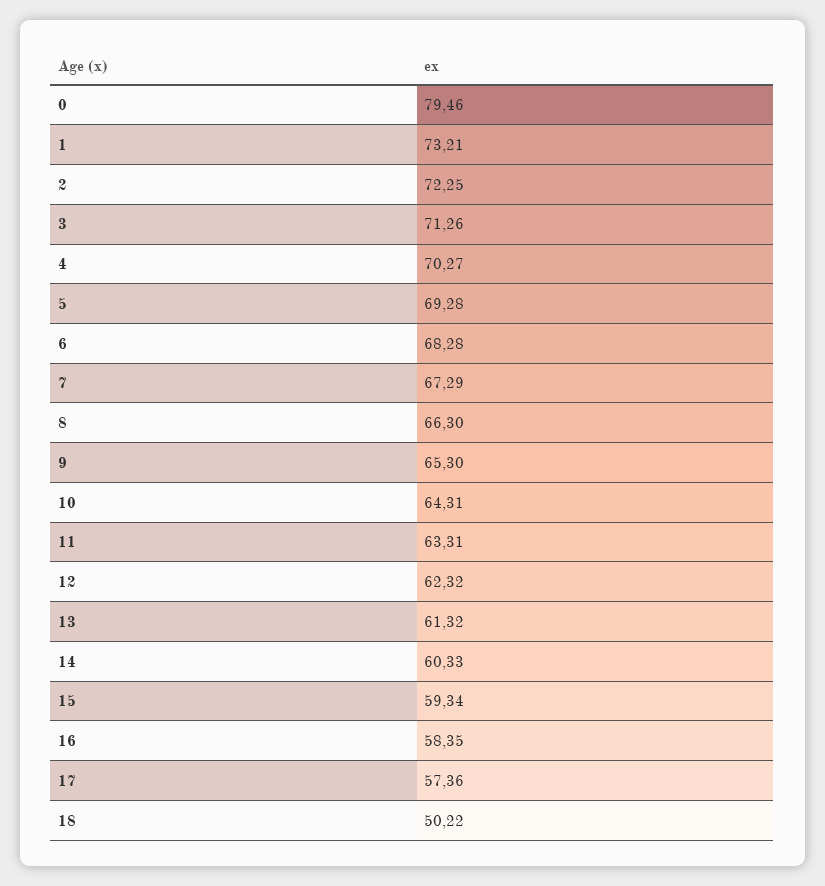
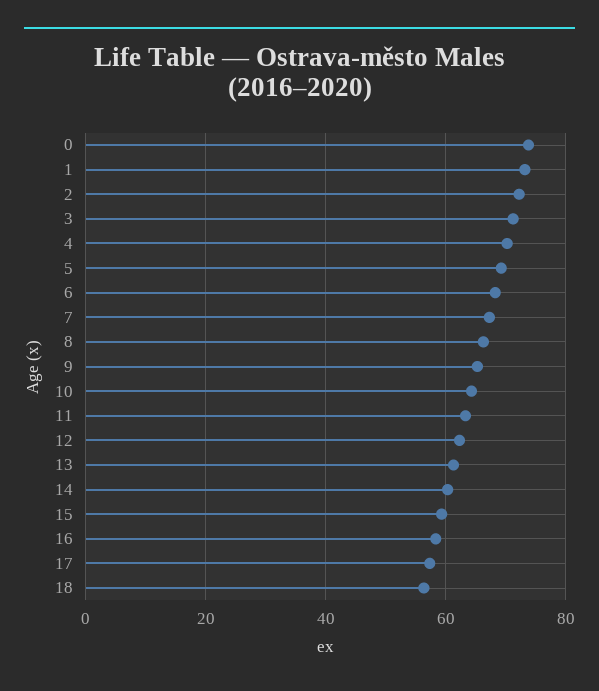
0: 79.46 -> 74
18: 50.22 -> 56

